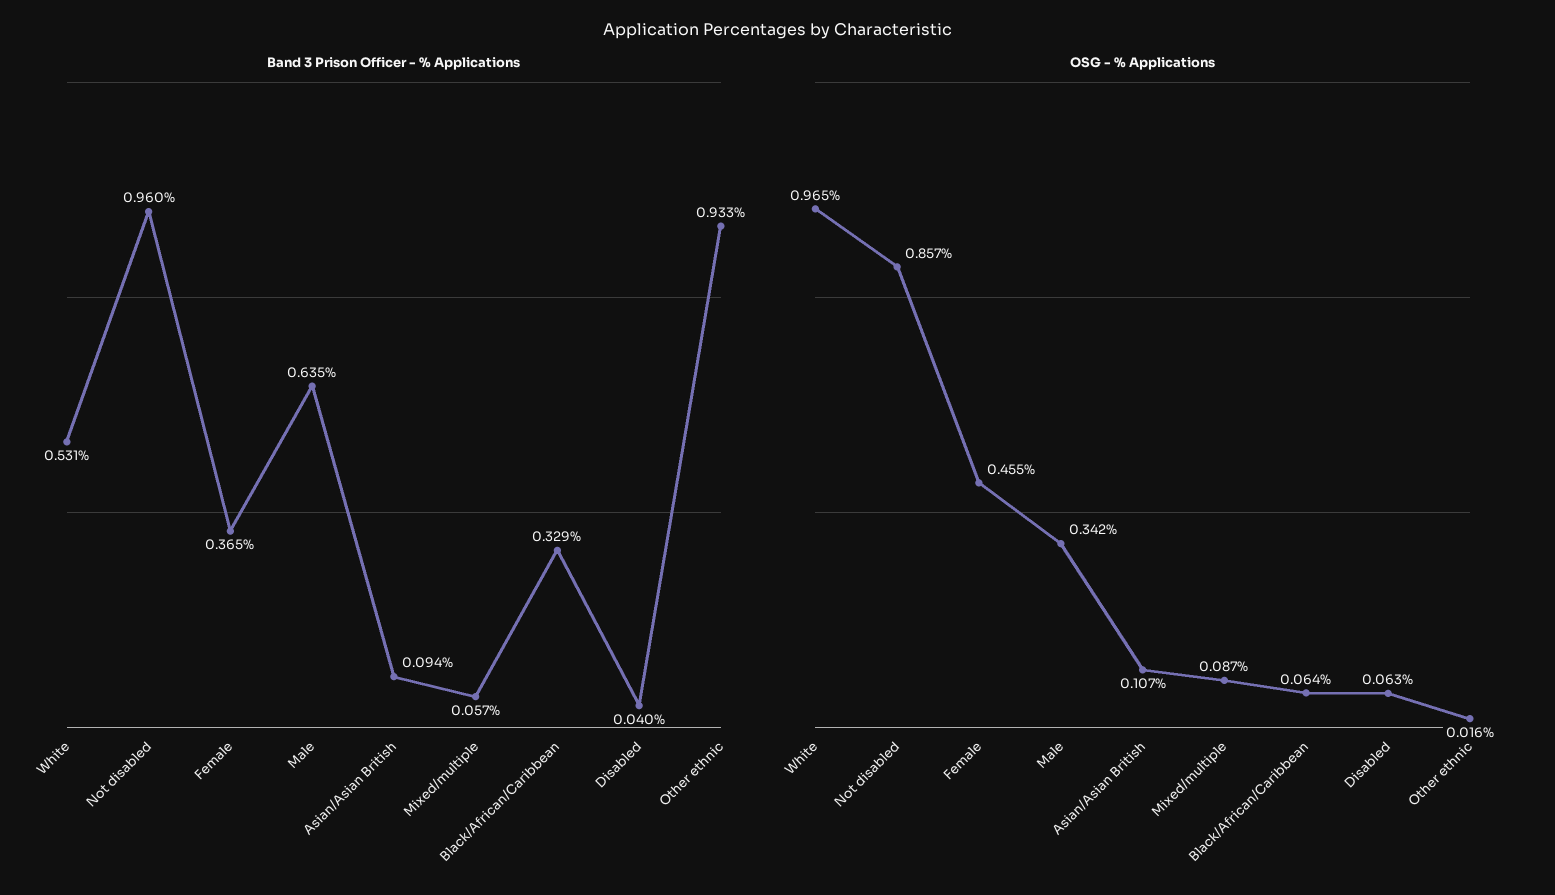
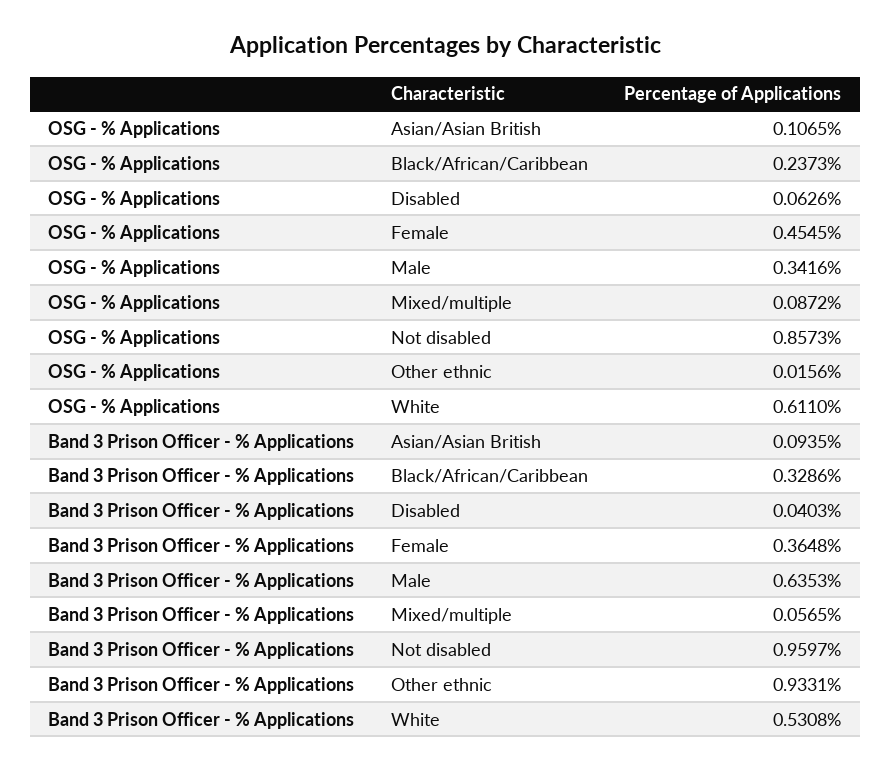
OSG - % Applications, White: 0.965 -> 0.611
OSG - % Applications, Black/African/Caribbean: 0.064 -> 0.2373

